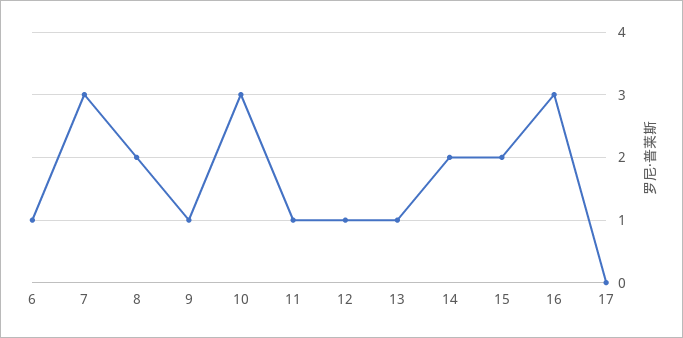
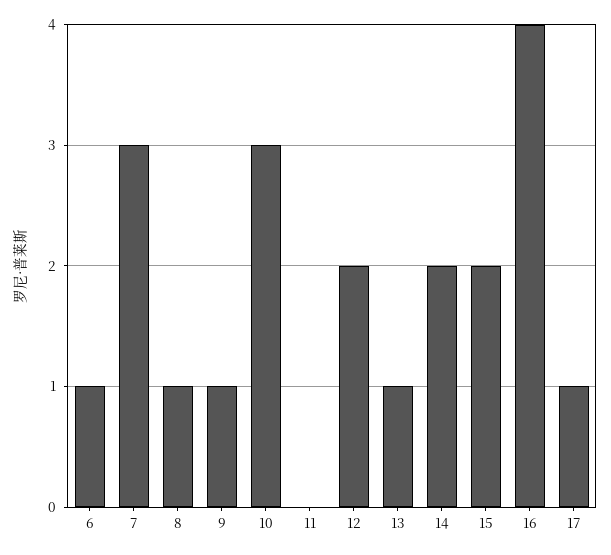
8: 2 -> 1
11: 1 -> 0
12: 1 -> 2
16: 3 -> 4
17: 0 -> 1

